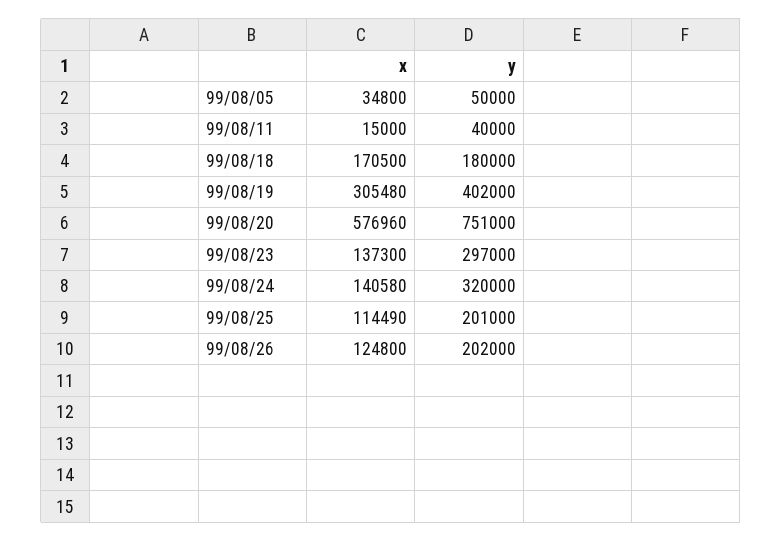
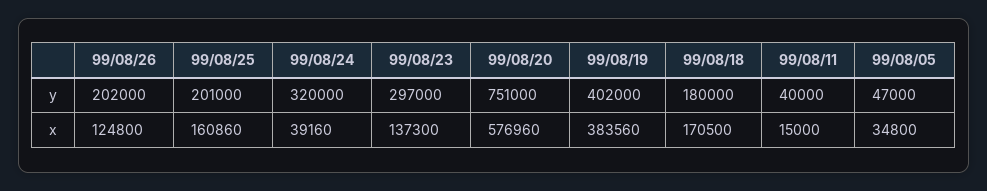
y, 99/08/05: 50000 -> 47000
x, 99/08/19: 305480 -> 383560
x, 99/08/24: 140580 -> 39160
x, 99/08/25: 114490 -> 160860

